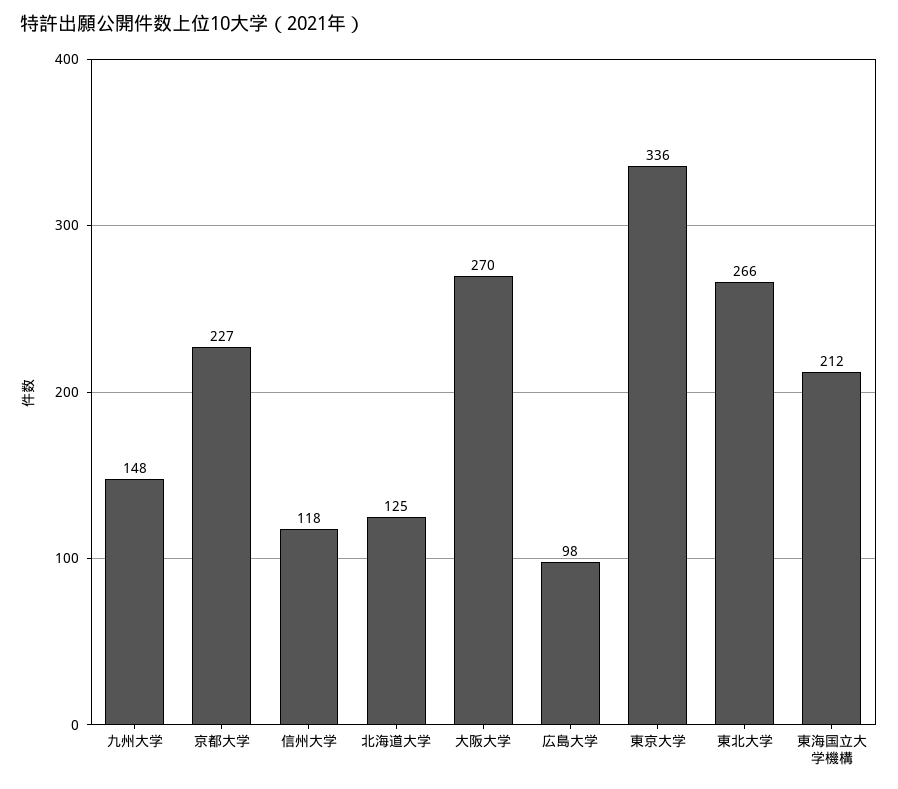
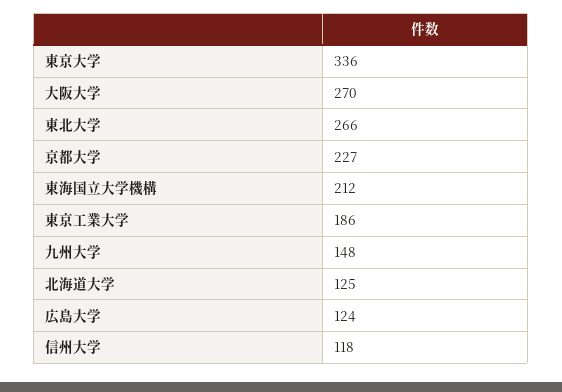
広島大学: 98 -> 124
東京工業大学: none -> 186

